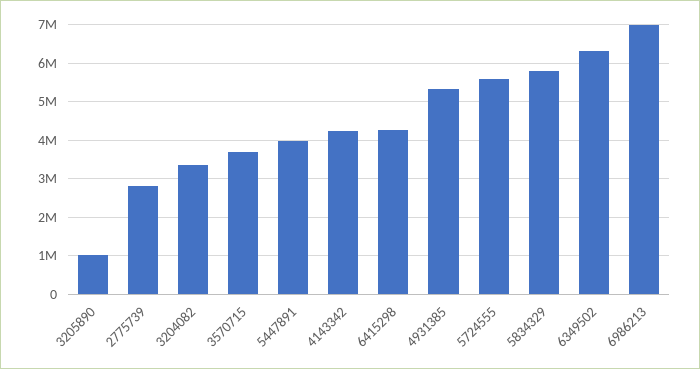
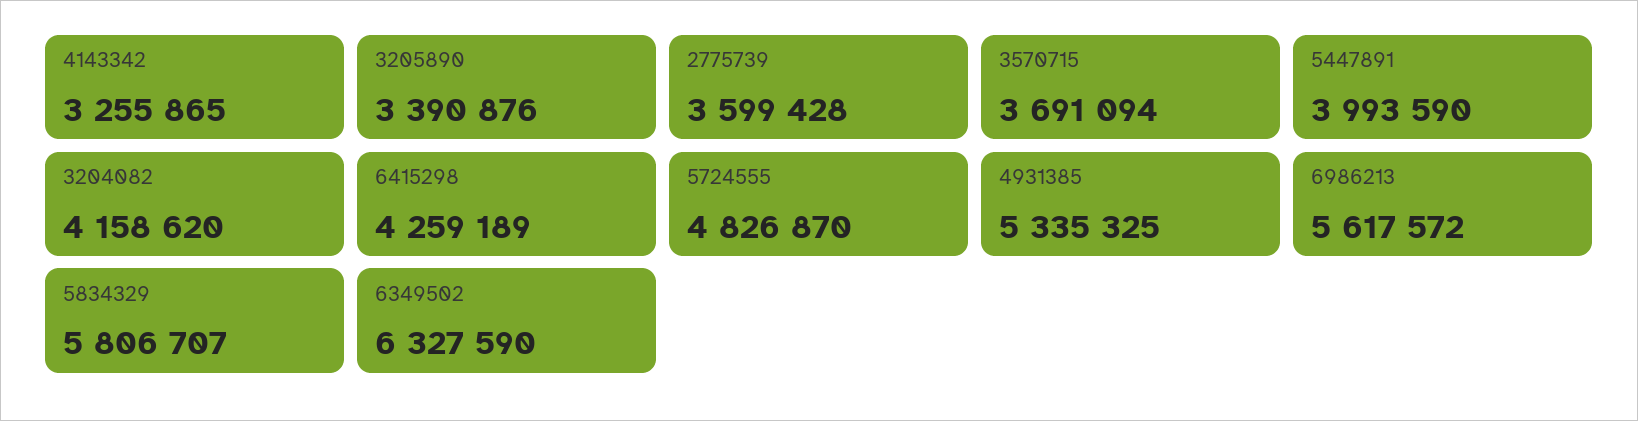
3205890: 1000000 -> 3390876
2775739: 2800000 -> 3599428
3204082: 3400000 -> 4158620
4143342: 4200000 -> 3255865
5724555: 5600000 -> 4826870
6986213: 7000000 -> 5617572

